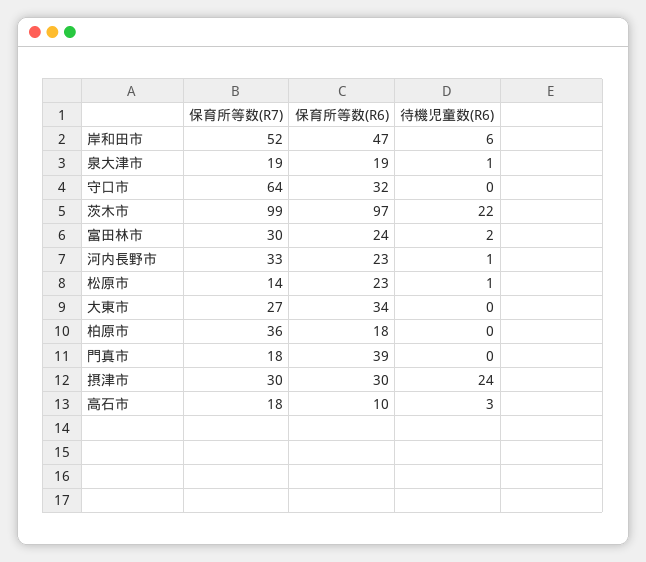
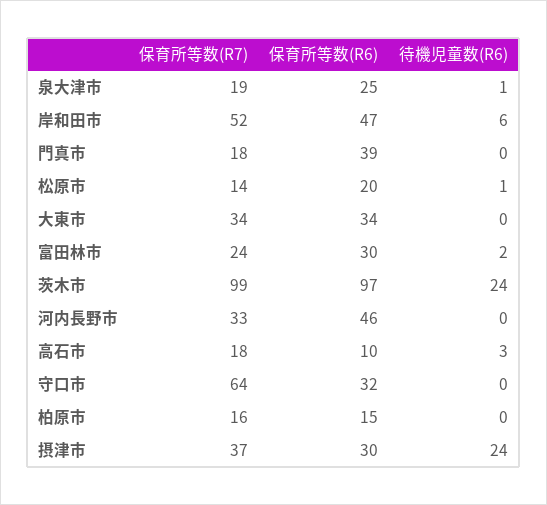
保育所等数(R6), 泉大津市: 19 -> 25
待機児童数(R6), 茨木市: 22 -> 24
保育所等数(R7), 富田林市: 30 -> 24
保育所等数(R6), 富田林市: 24 -> 30
保育所等数(R6), 河内長野市: 23 -> 46
待機児童数(R6), 河内長野市: 1 -> 0
保育所等数(R6), 松原市: 23 -> 20
保育所等数(R7), 大東市: 27 -> 34
保育所等数(R7), 柏原市: 36 -> 16
保育所等数(R6), 柏原市: 18 -> 15
保育所等数(R7), 摂津市: 30 -> 37

